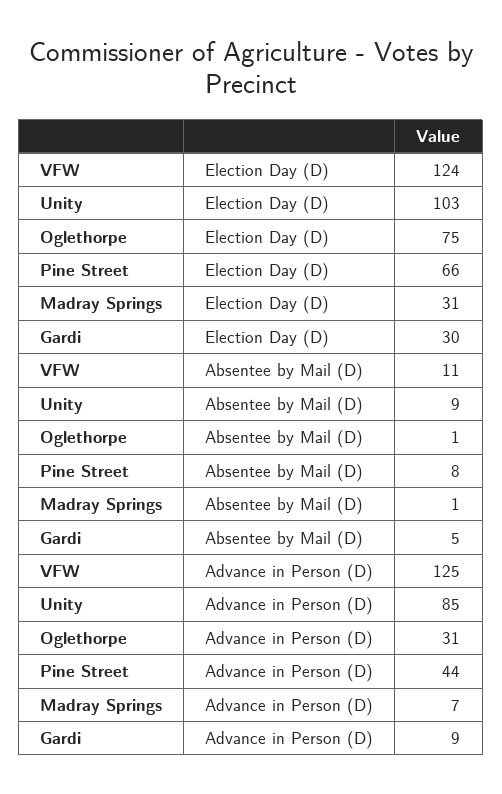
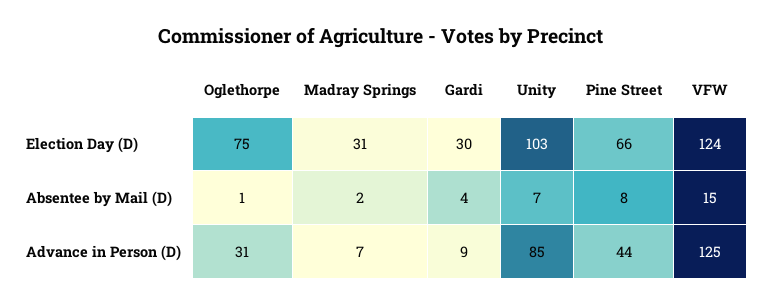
VFW, Absentee by Mail (D): 11 -> 15
Unity, Absentee by Mail (D): 9 -> 7
Madray Springs, Absentee by Mail (D): 1 -> 2
Gardi, Absentee by Mail (D): 5 -> 4

